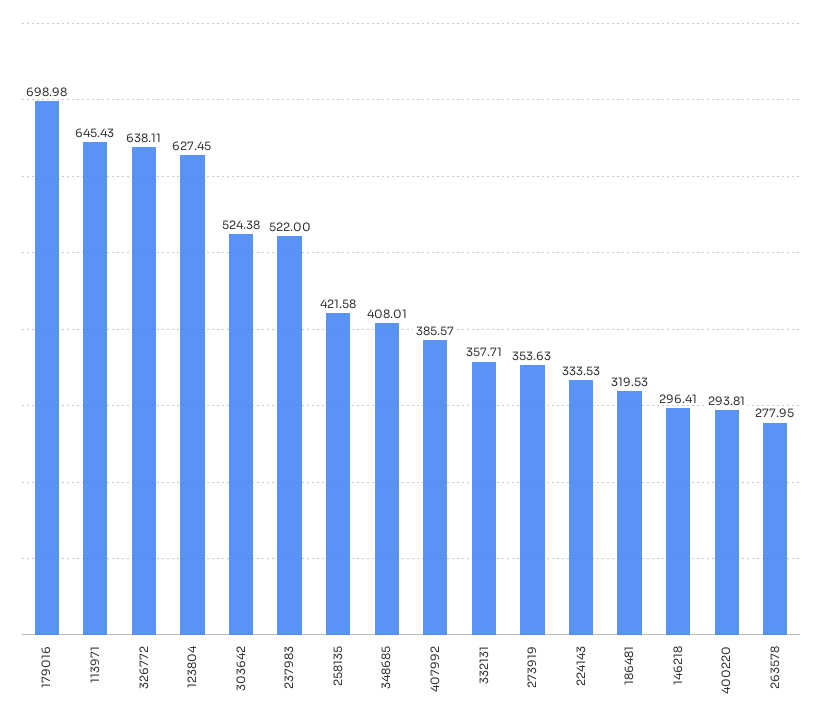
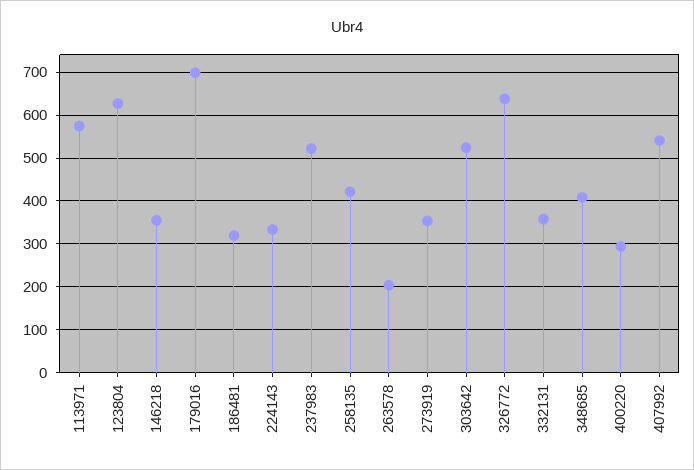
113971: 645.43 -> 580
407992: 385.57 -> 540
146218: 296.41 -> 360
263578: 277.95 -> 200

